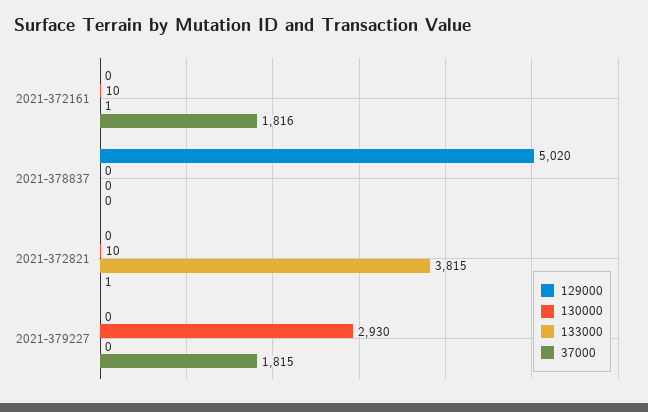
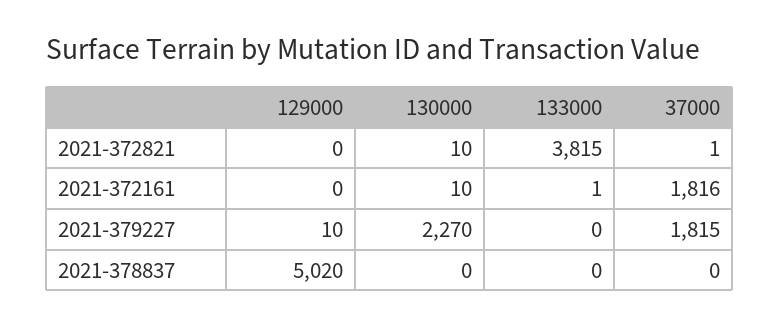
129000, 2021-379227: 0 -> 10
130000, 2021-379227: 2930 -> 2270

